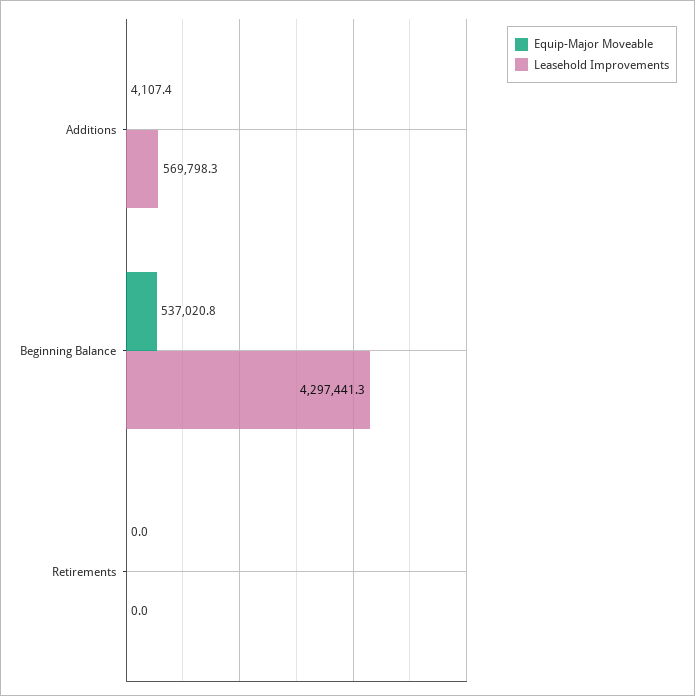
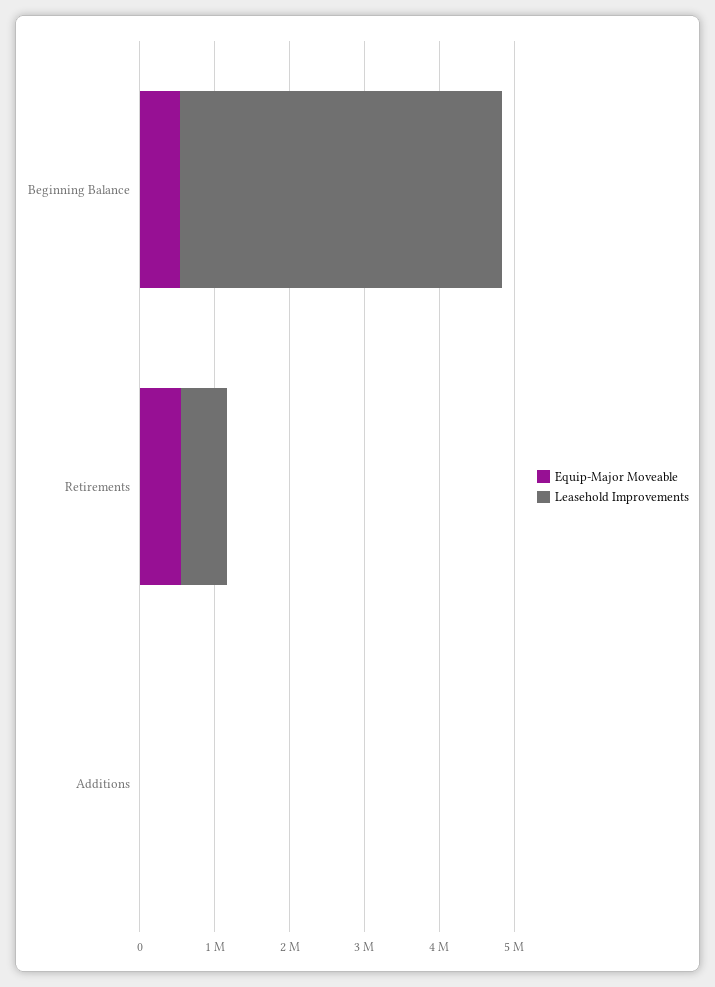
Leasehold Improvements, Additions: 569798.3 -> 0
Equip-Major Moveable, Retirements: 0 -> 600000
Leasehold Improvements, Retirements: 0 -> 600000

